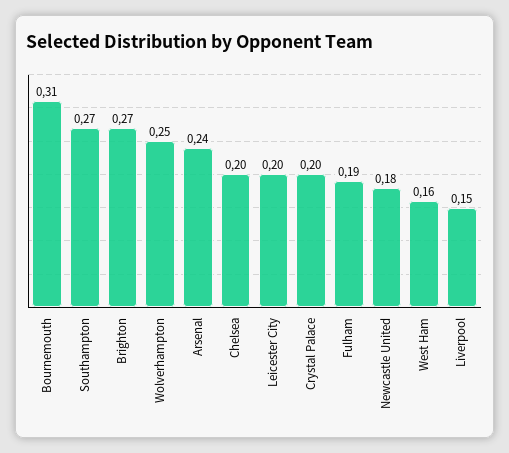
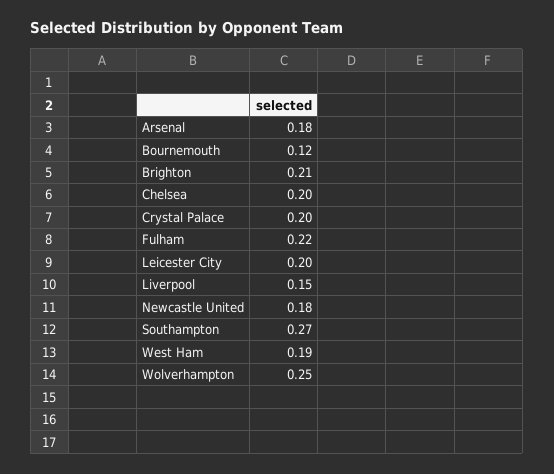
Bournemouth: 0.31 -> 0.12
Brighton: 0.27 -> 0.21
Arsenal: 0.24 -> 0.18
Fulham: 0.19 -> 0.22
West Ham: 0.16 -> 0.19

